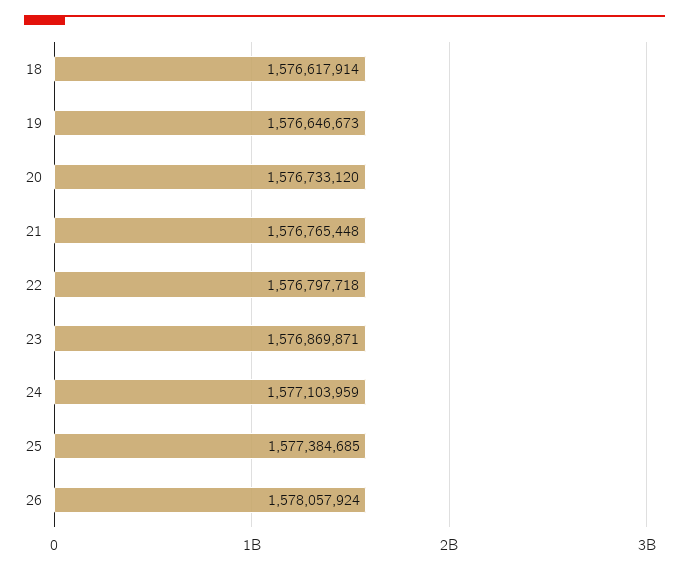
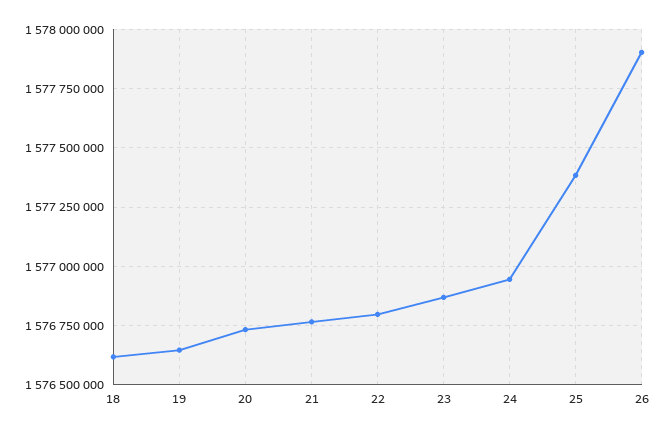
24: 1577103959 -> 1576950000
26: 1578057924 -> 1577900000

